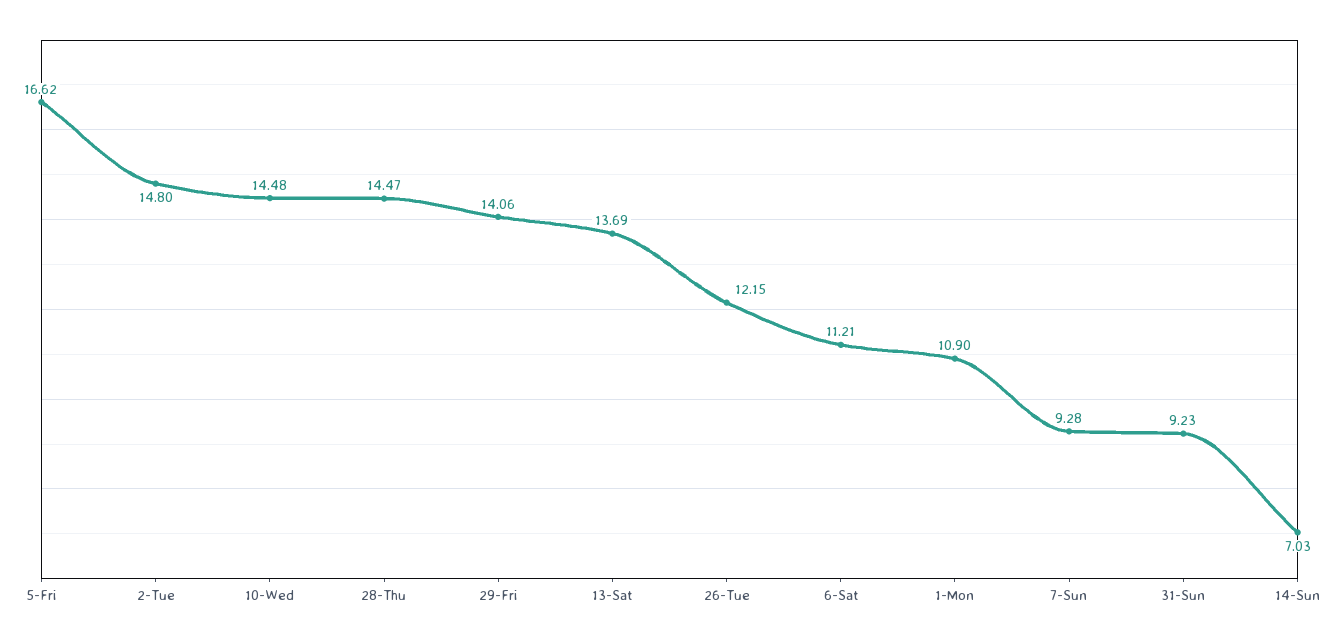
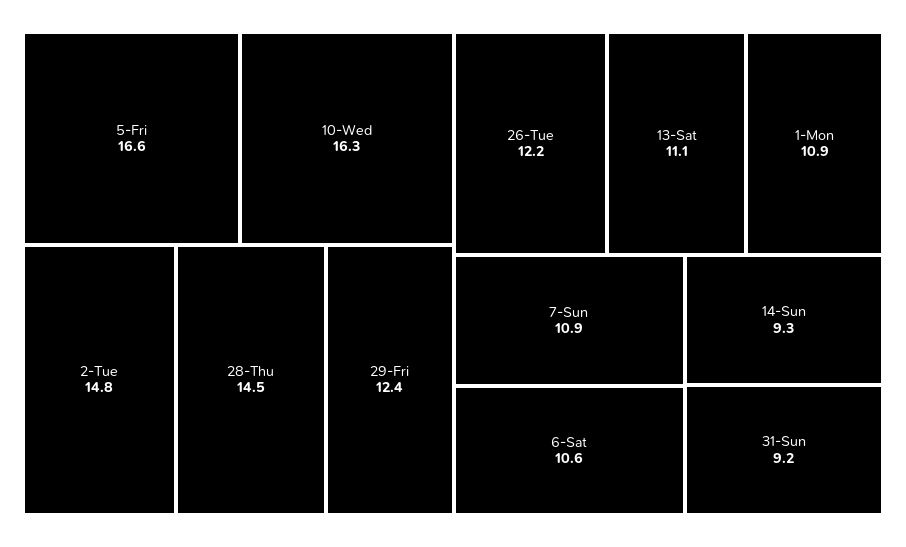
10-Wed: 14.48 -> 16.3
29-Fri: 14.06 -> 12.4
13-Sat: 13.69 -> 11.1
6-Sat: 11.21 -> 10.6
7-Sun: 9.28 -> 10.9
14-Sun: 7.03 -> 9.3

